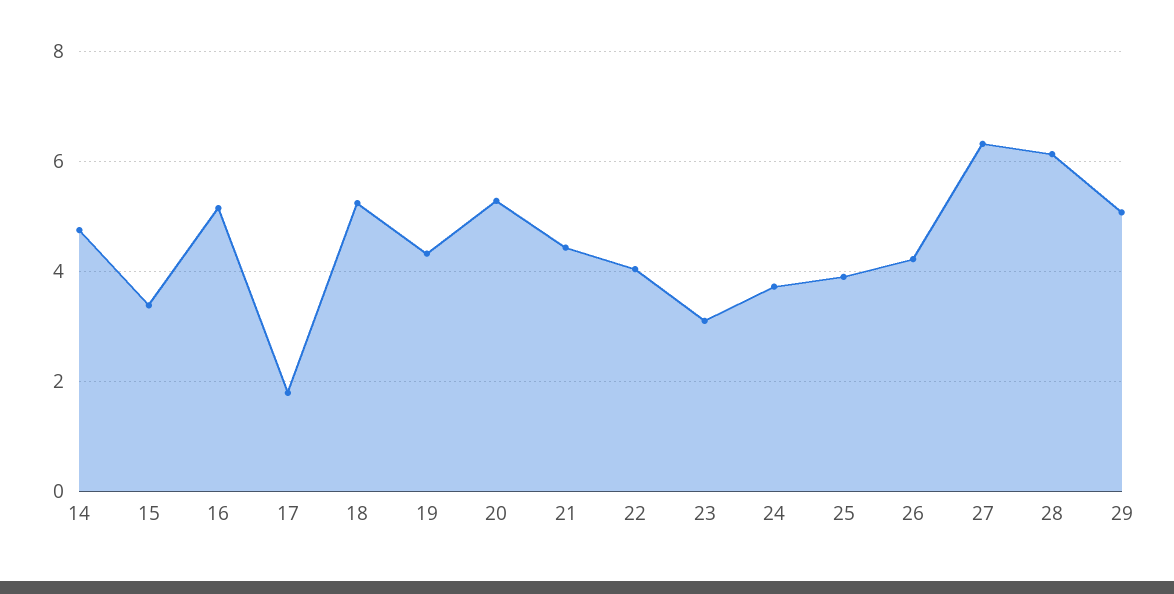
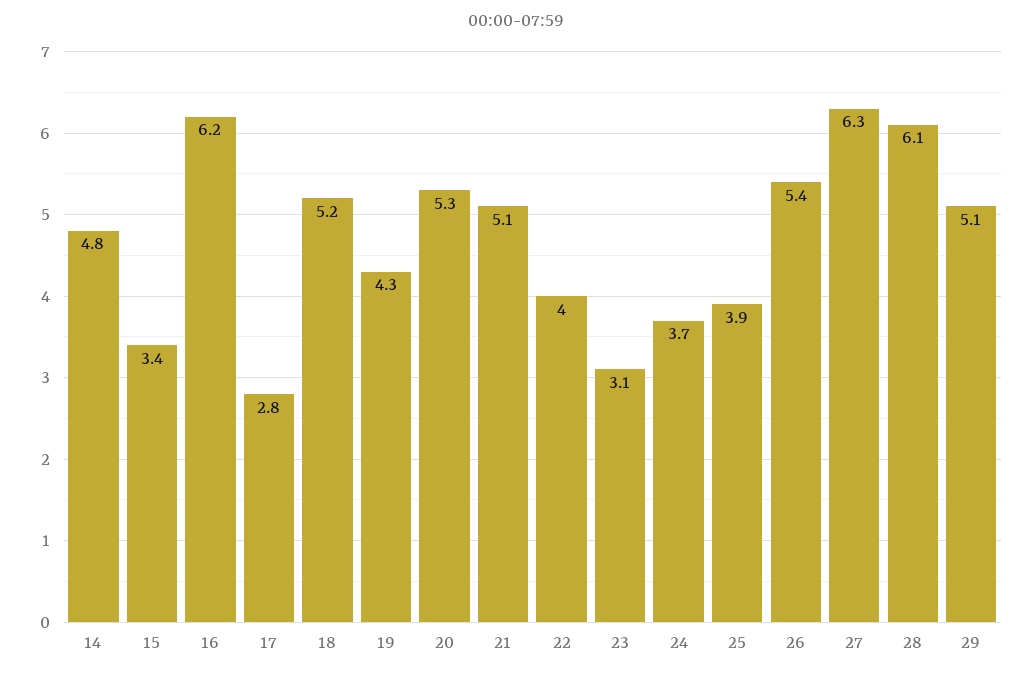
16: 5.2 -> 6.2
17: 1.8 -> 2.8
21: 4.4 -> 5.1
26: 4.2 -> 5.4

